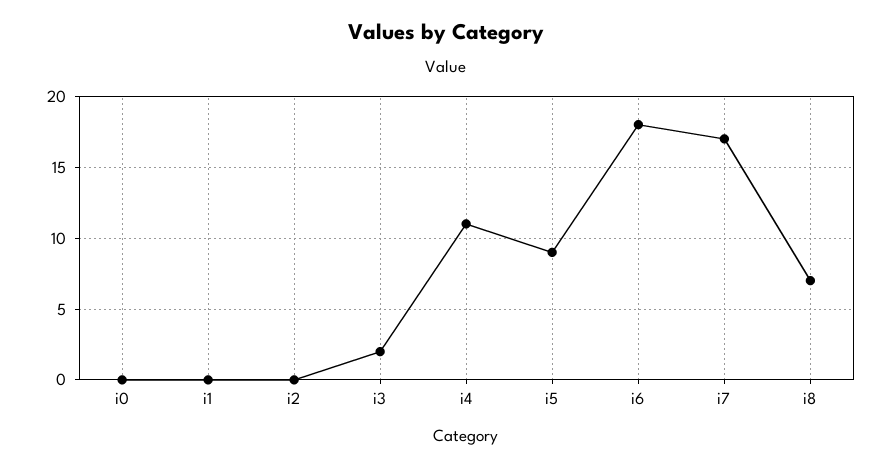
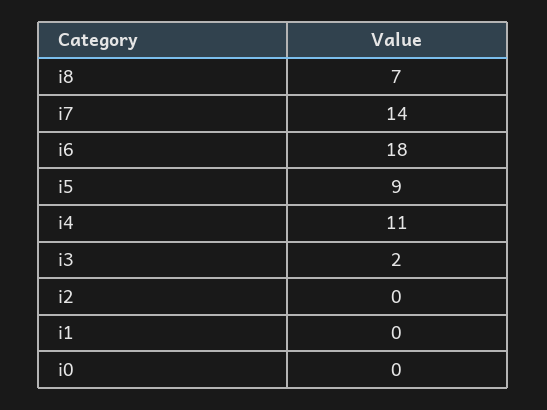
i7: 17 -> 14

